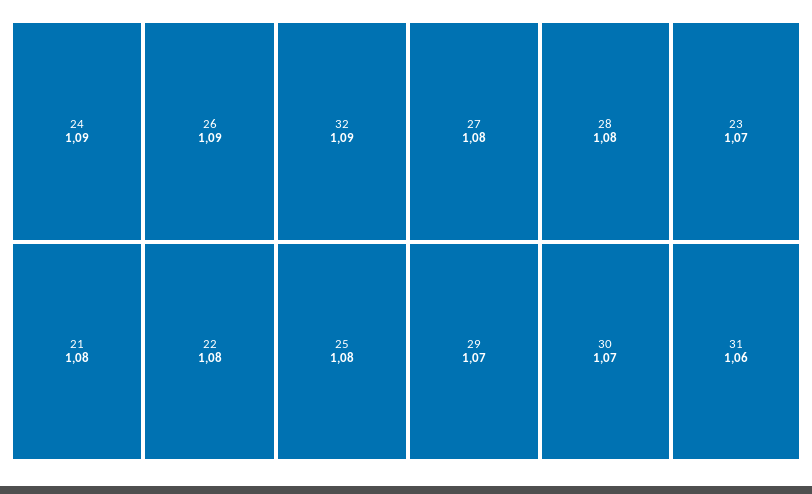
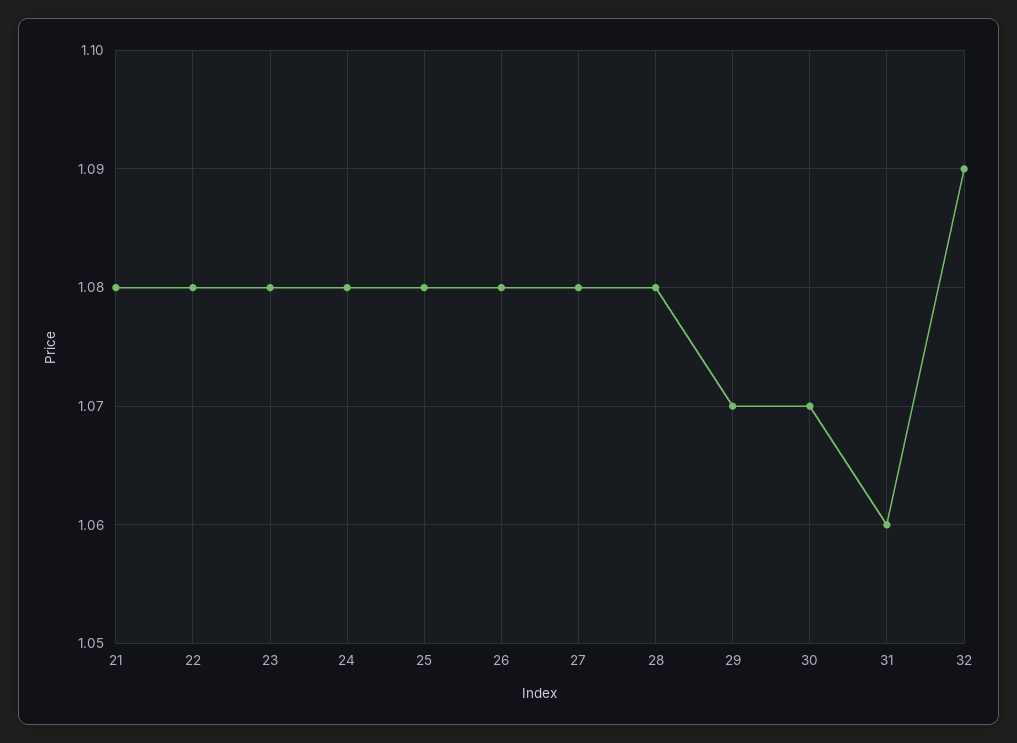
24: 1.09 -> 1.08
26: 1.09 -> 1.08
23: 1.07 -> 1.08

